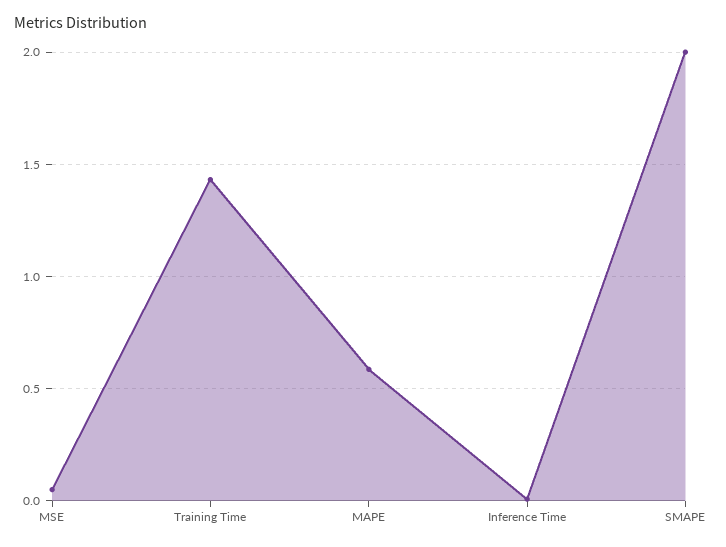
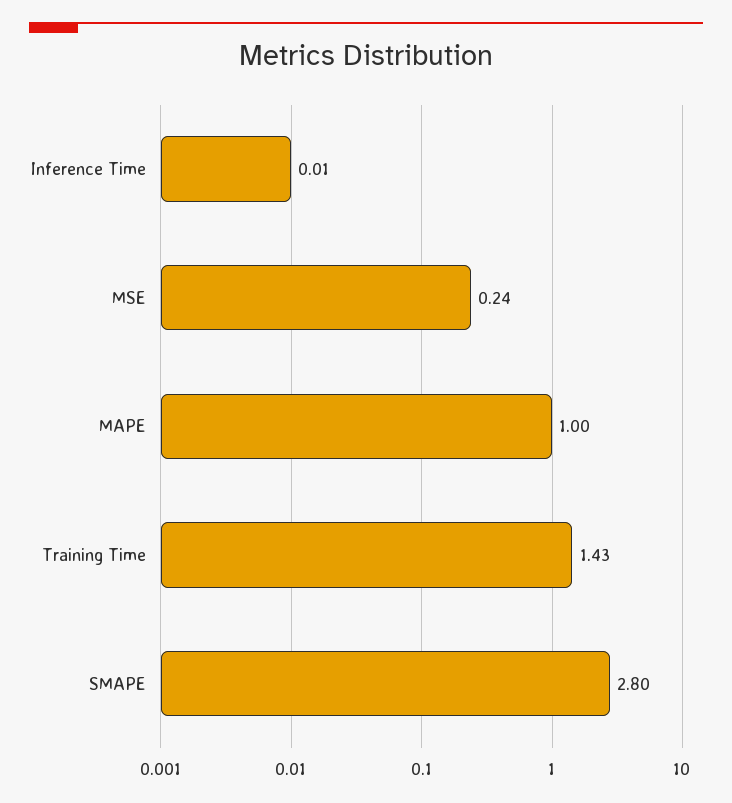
MSE: 0.05 -> 0.24
MAPE: 0.6 -> 1
SMAPE: 2 -> 2.8

